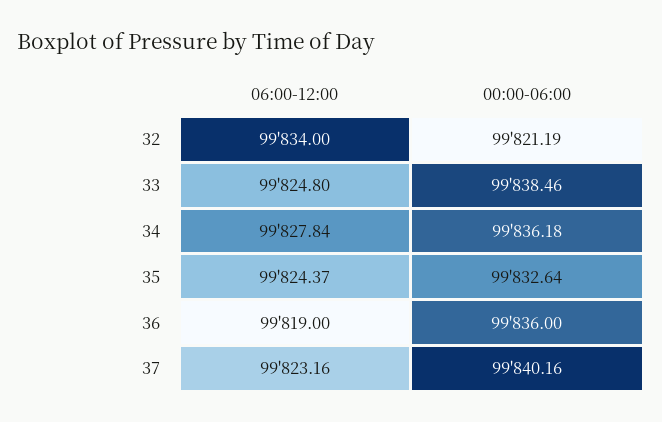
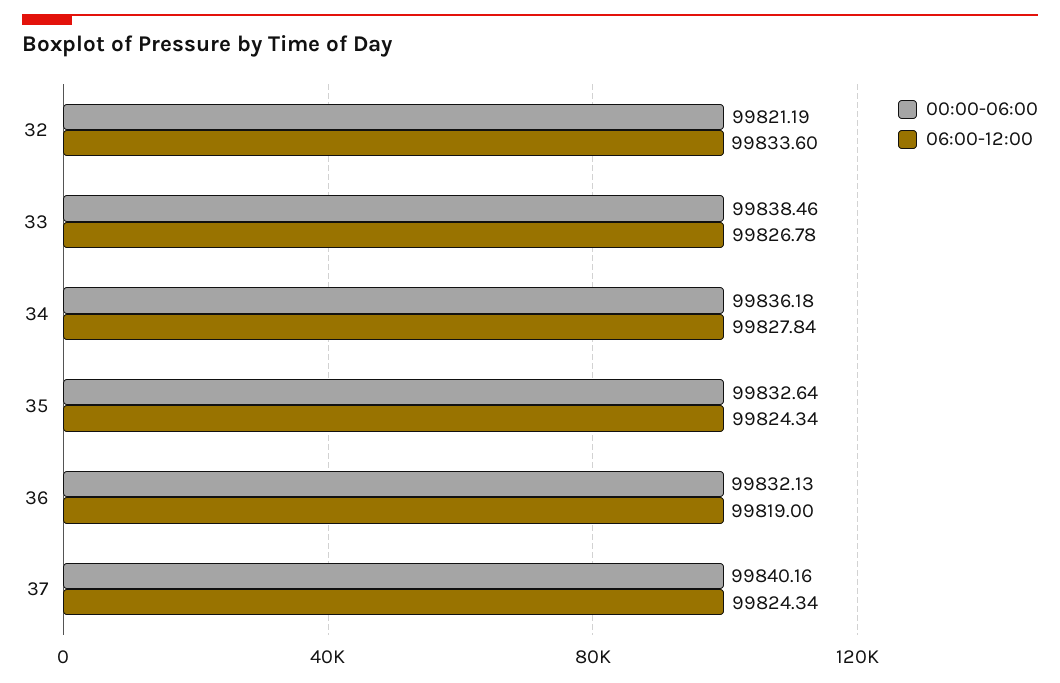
06:00-12:00, 32: 99834 -> 99833.6
06:00-12:00, 33: 99824.8 -> 99826.78
06:00-12:00, 35: 99824.37 -> 99824.34
00:00-06:00, 36: 99836 -> 99832.13
06:00-12:00, 37: 99823.16 -> 99824.34

